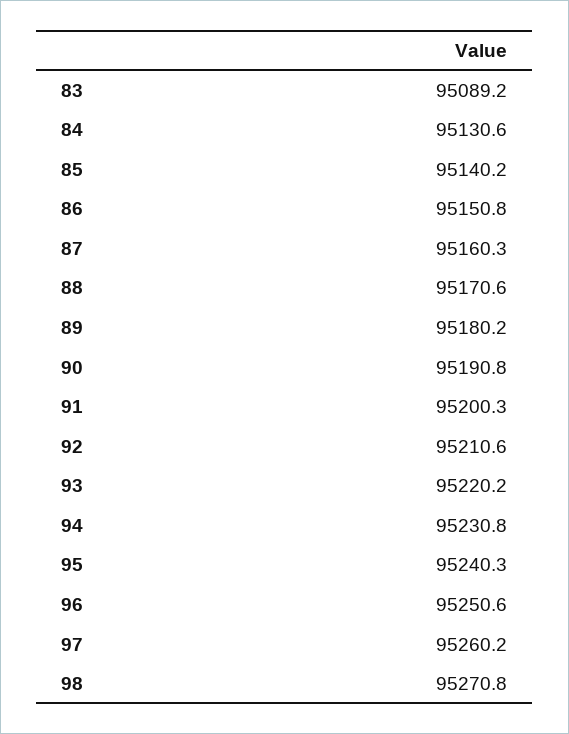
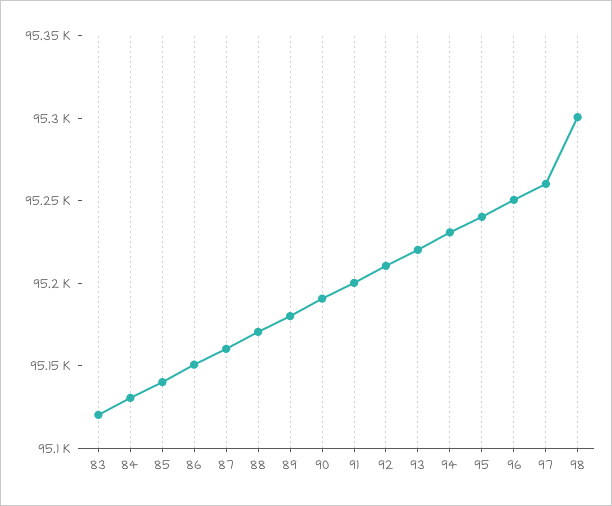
83: 95089.2 -> 95120
98: 95270.8 -> 95300

